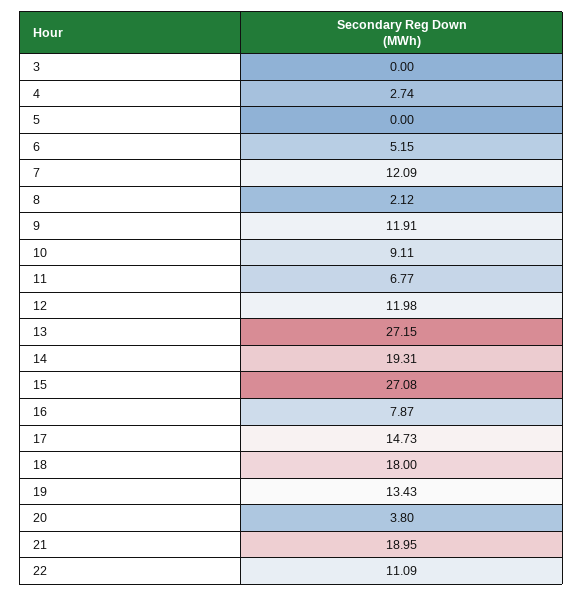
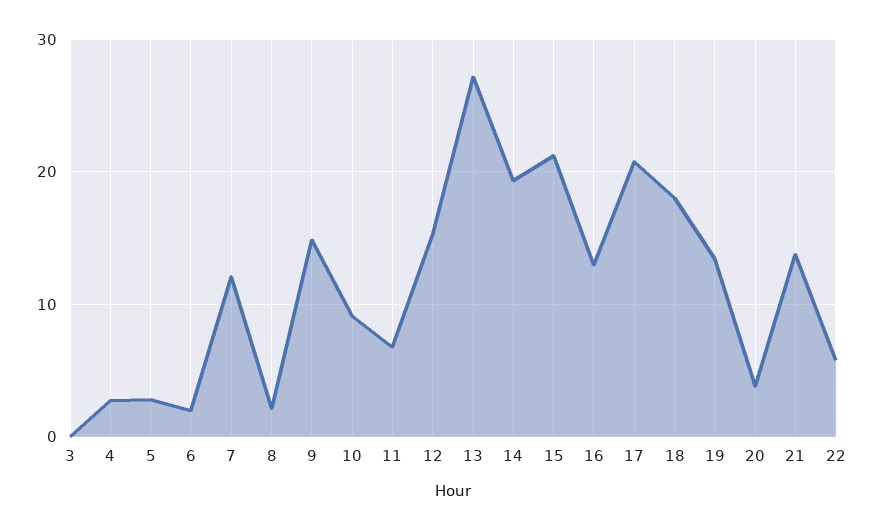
5: 0 -> 3
6: 5.15 -> 2
9: 11.91 -> 15
12: 11.98 -> 15
15: 27.08 -> 21
16: 7.87 -> 13
17: 14.73 -> 21
21: 18.95 -> 14
22: 11.09 -> 6

